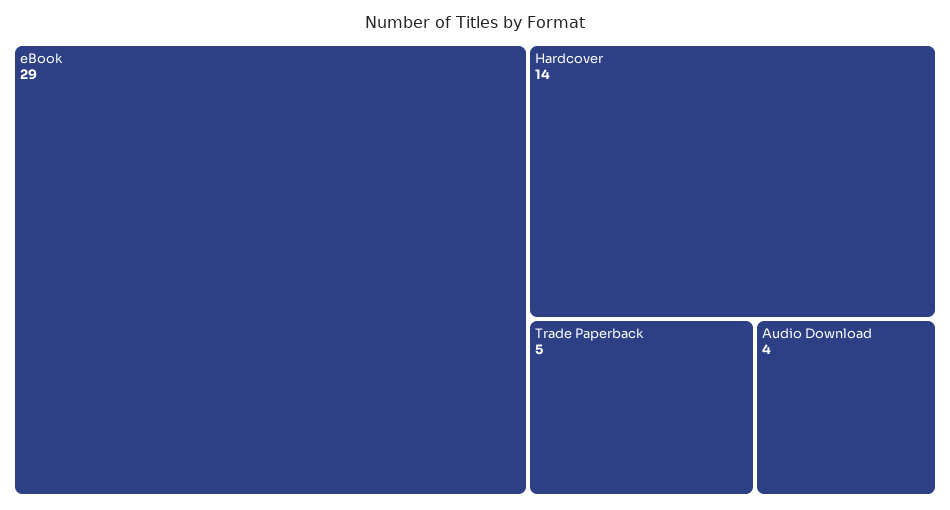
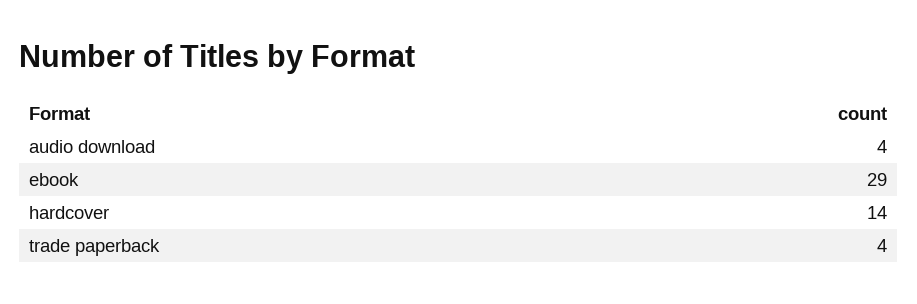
Trade Paperback: 5 -> 4

